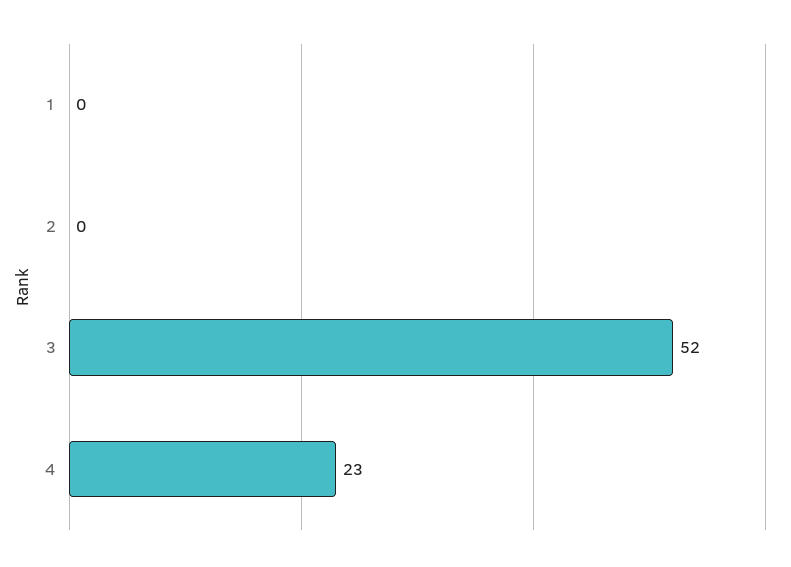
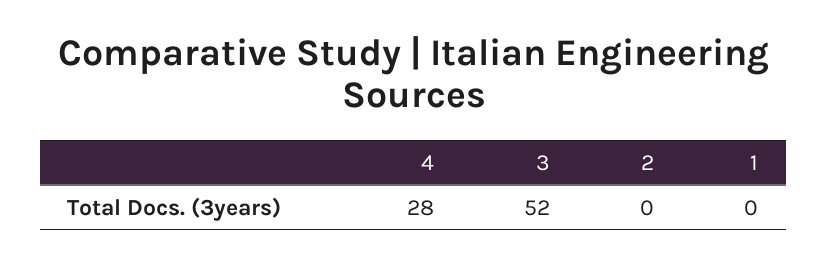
4: 23 -> 28

